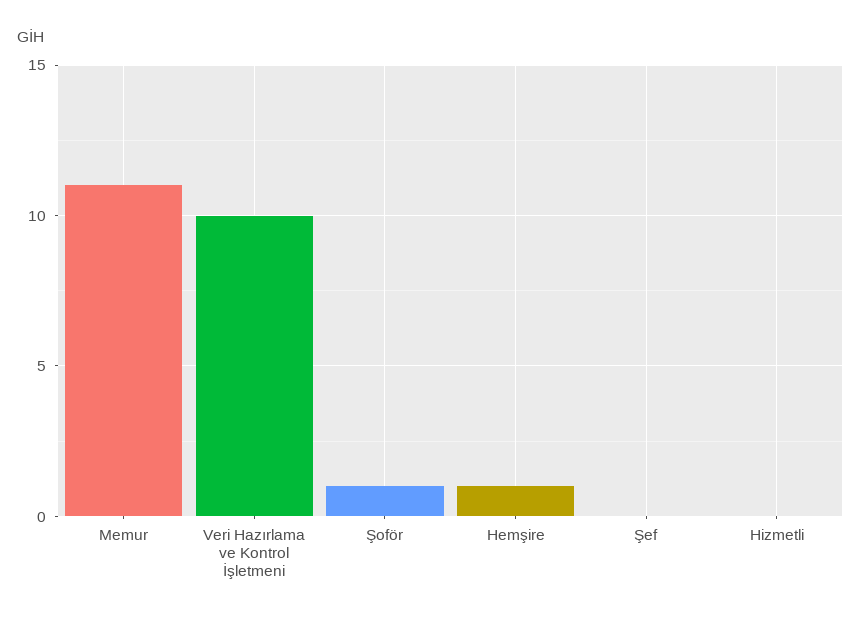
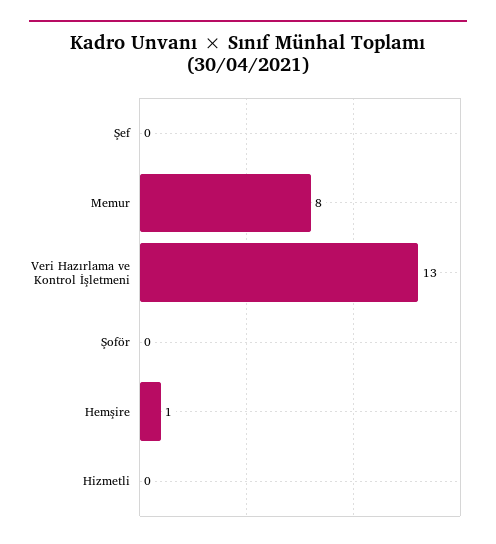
Memur: 11 -> 8
Veri Hazırlama ve Kontrol İşletmeni: 10 -> 13
Şoför: 1 -> 0

